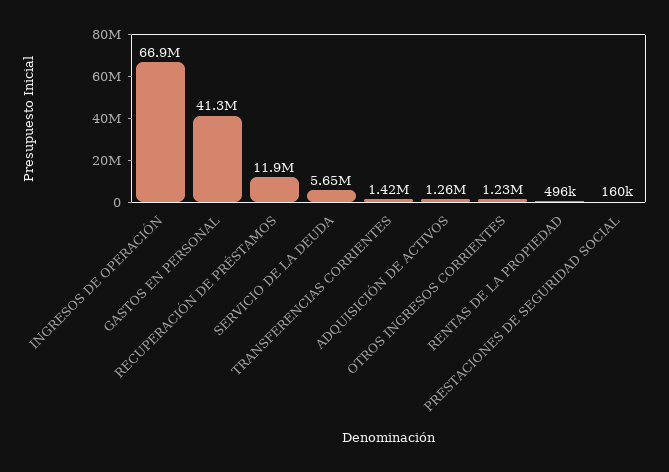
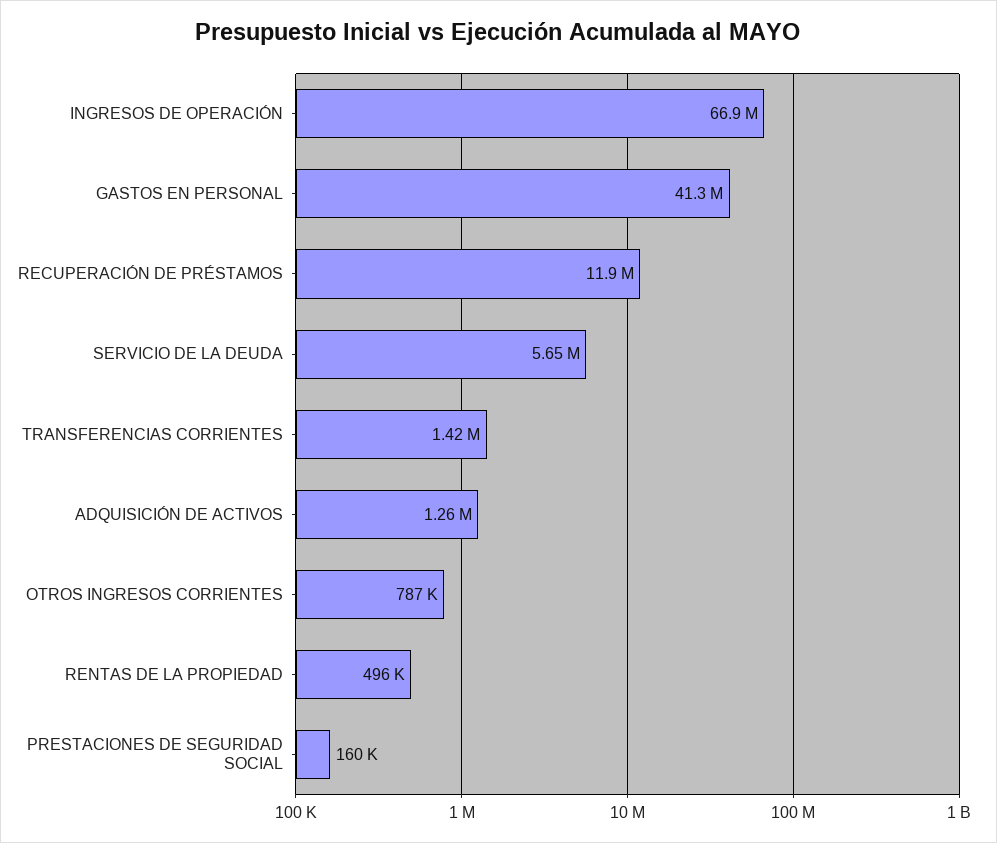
OTROS INGRESOS CORRIENTES: 1230000 -> 787000

